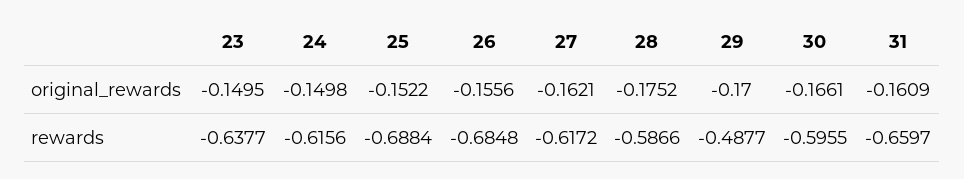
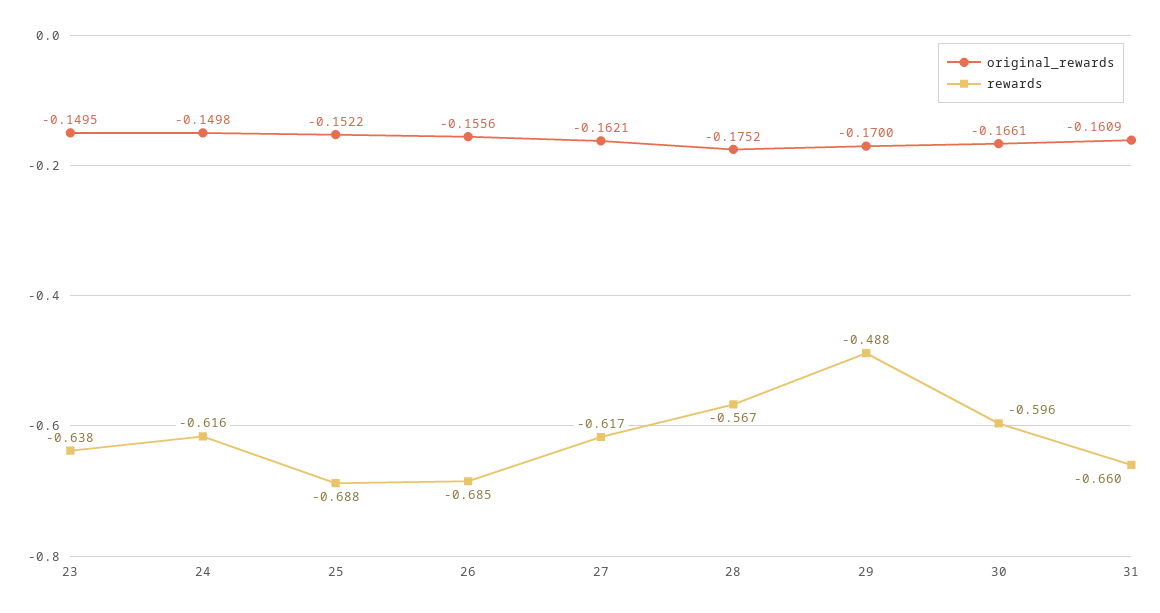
rewards, 28: -0.5866 -> -0.567

